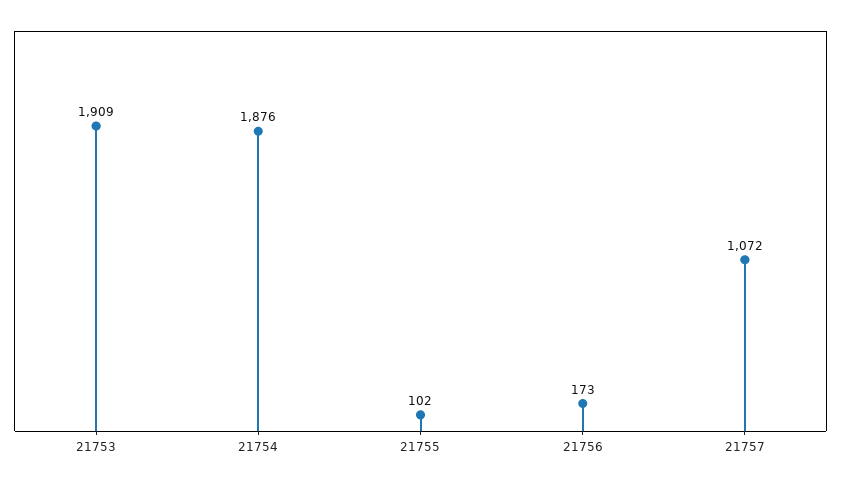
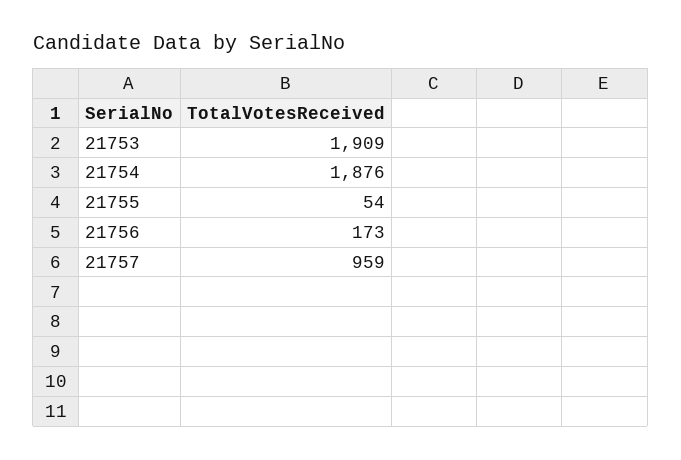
21755: 102 -> 54
21757: 1072 -> 959

